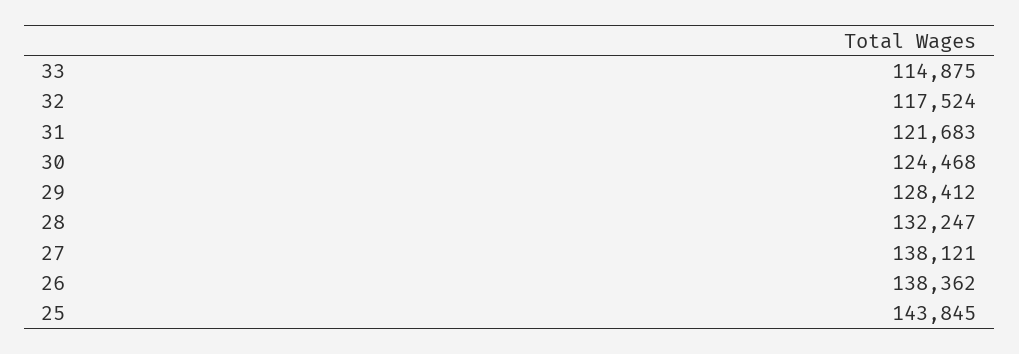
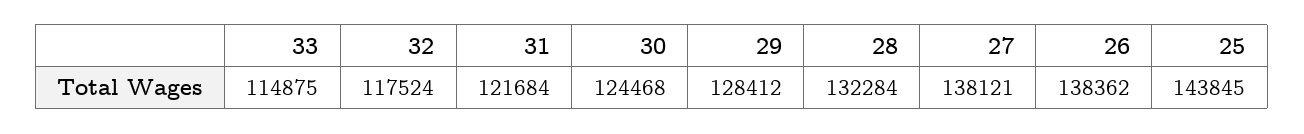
31: 121683 -> 121684
28: 132247 -> 132284

